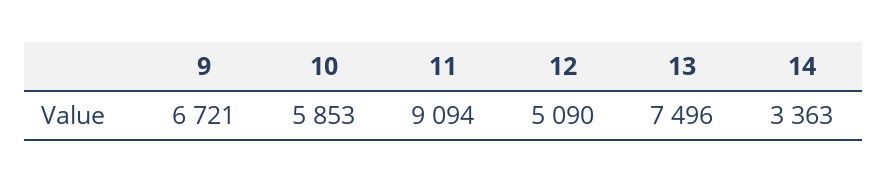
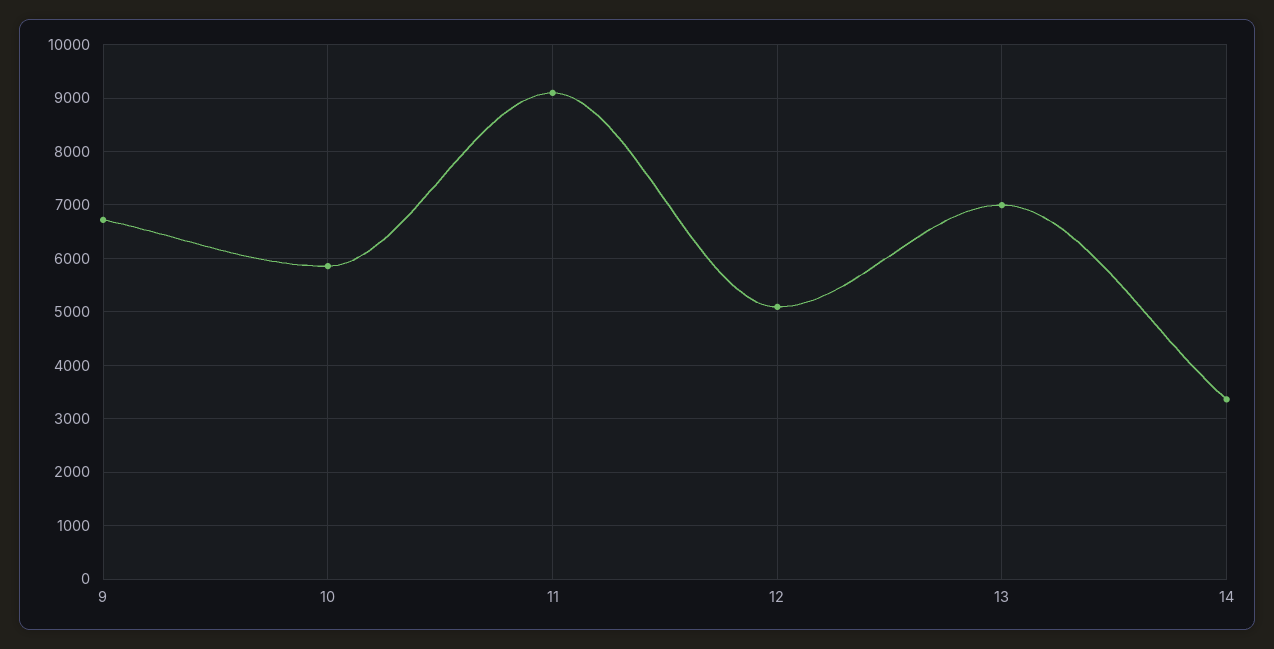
13: 7496 -> 7000

